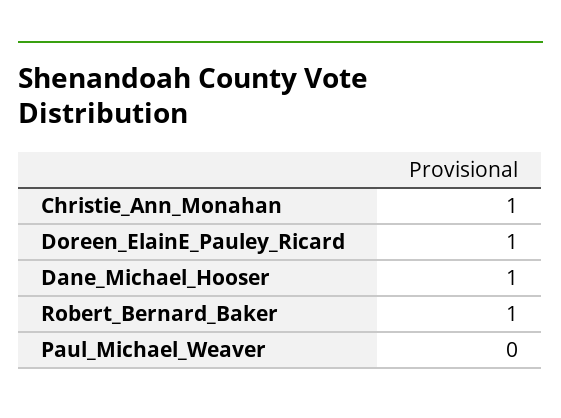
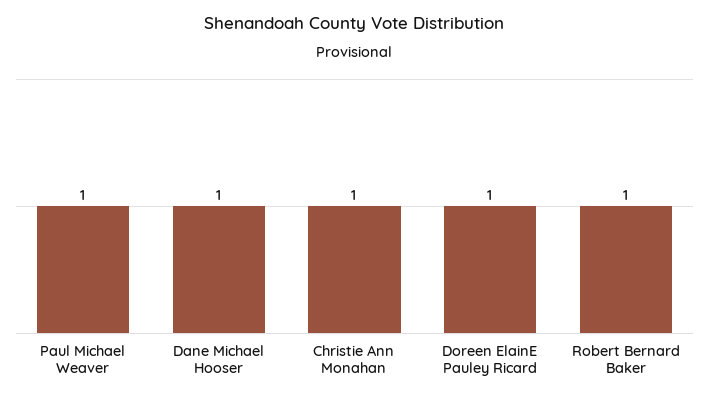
Paul_Michael_Weaver: 0 -> 1

